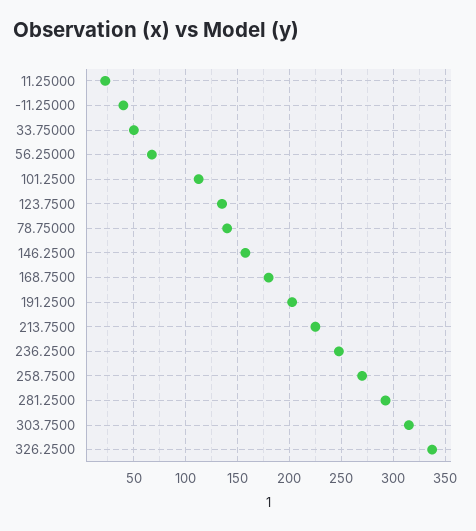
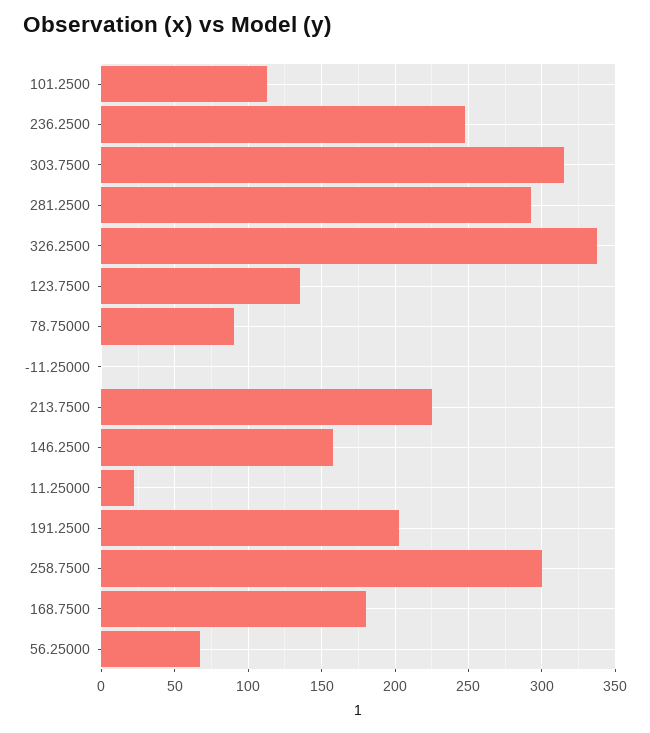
-11.25000: 40 -> 0
33.75000: 50 -> none
78.75000: 140 -> 90
258.7500: 270 -> 300

